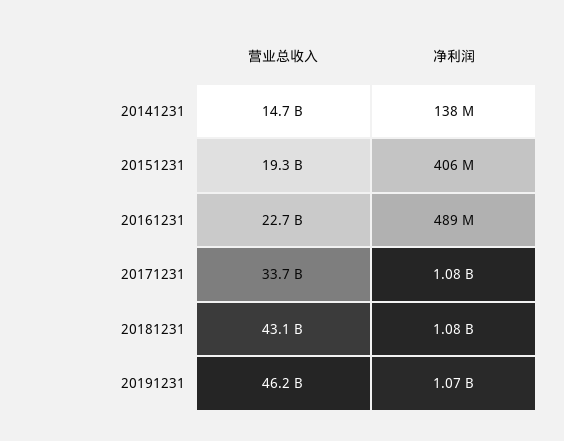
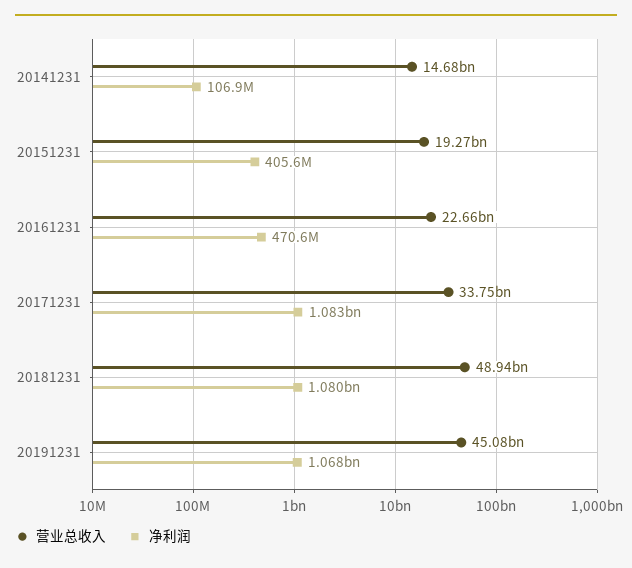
净利润, 20141231: 138000000 -> 106900000
净利润, 20161231: 489000000 -> 470600000
营业总收入, 20181231: 43100000000 -> 48940000000
营业总收入, 20191231: 46200000000 -> 45080000000

